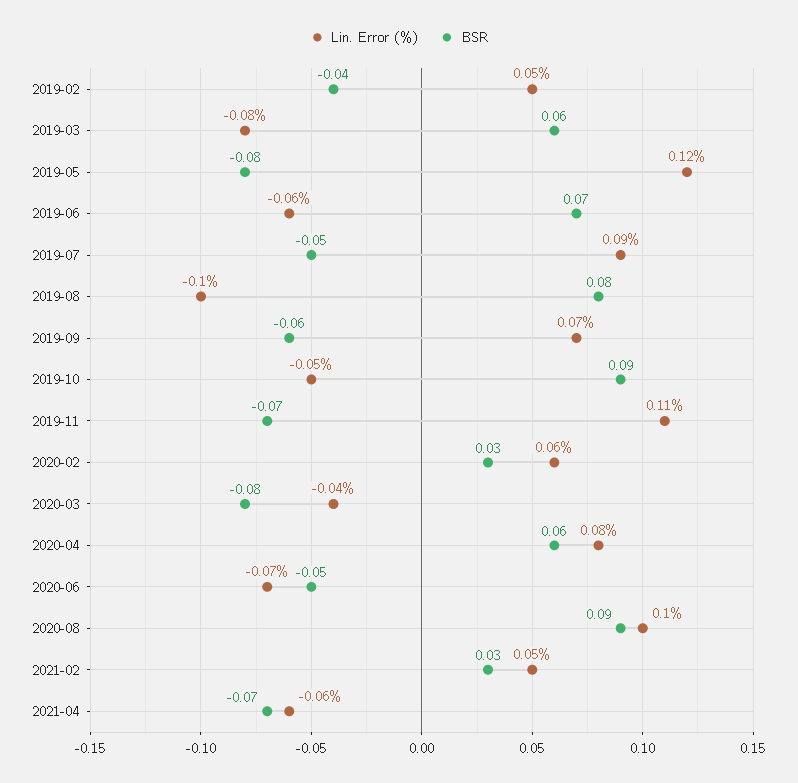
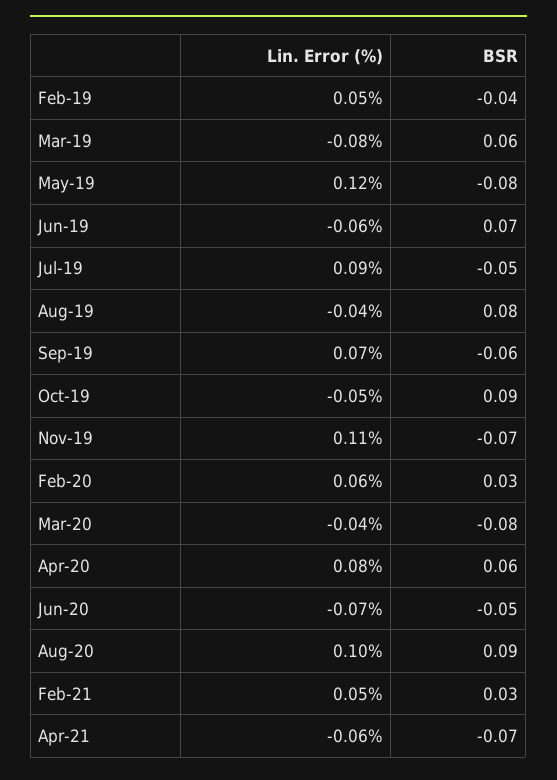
Lin. Error (%), 2019-08: -0.1 -> -0.04

